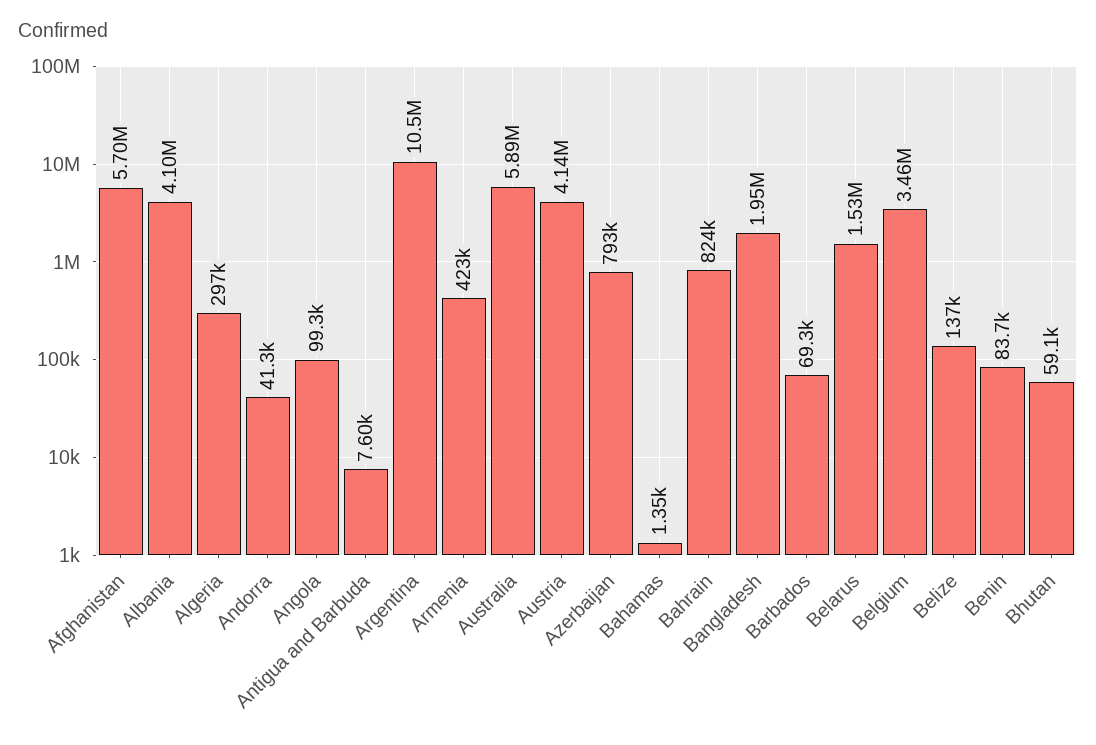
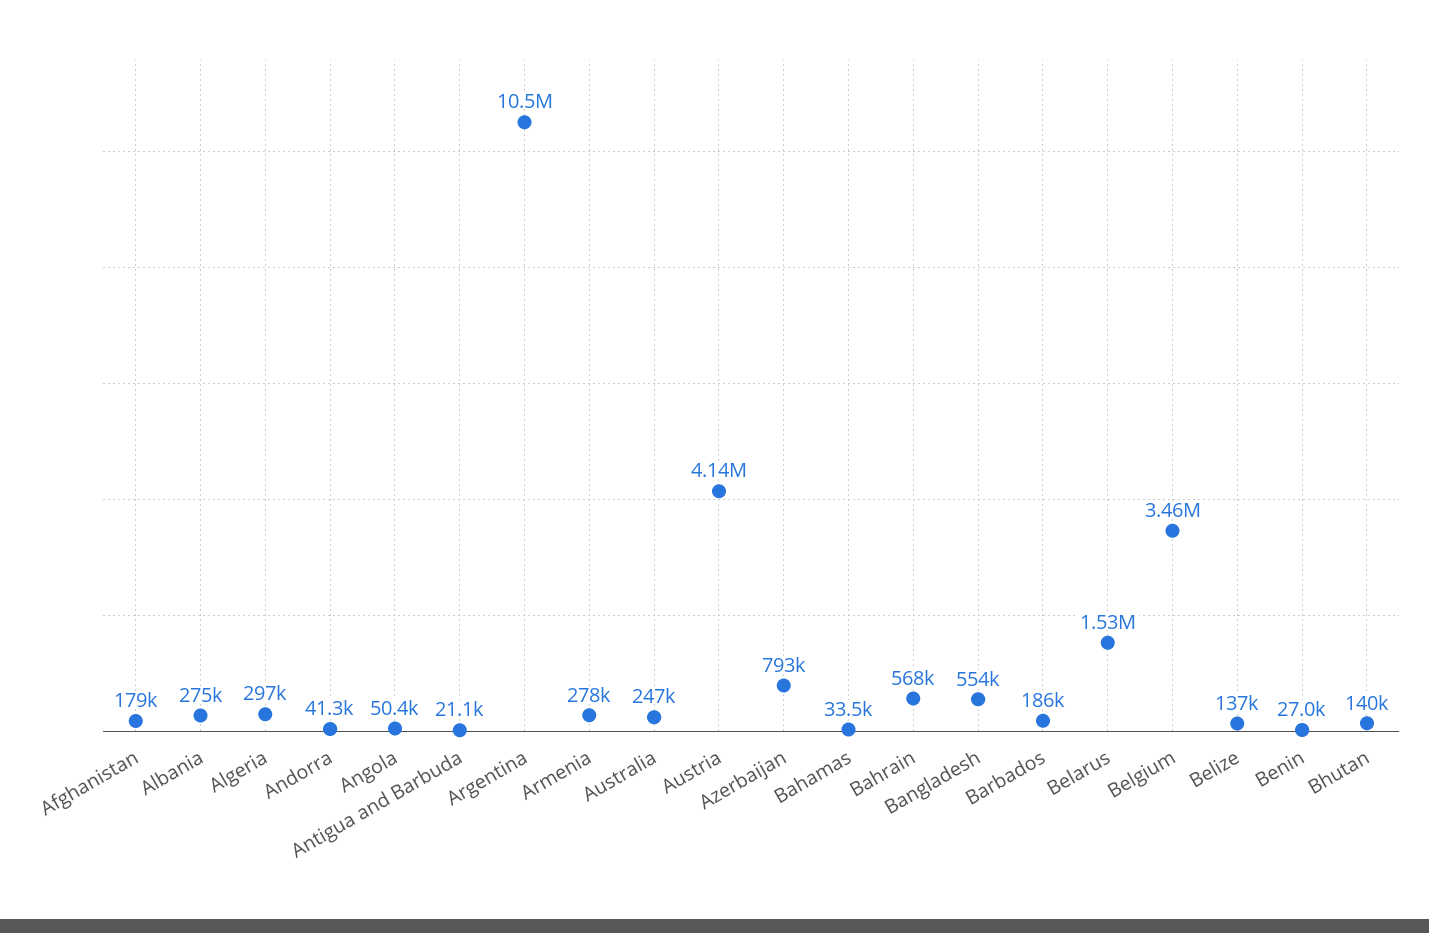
Afghanistan: 5700000 -> 179000
Albania: 4100000 -> 275000
Angola: 99300 -> 50400
Antigua and Barbuda: 7600 -> 21100
Armenia: 423000 -> 278000
Australia: 5890000 -> 247000
Bahamas: 1350 -> 33500
Bahrain: 824000 -> 568000
Bangladesh: 1950000 -> 554000
Barbados: 69300 -> 186000
Benin: 83700 -> 27000
Bhutan: 59100 -> 140000

